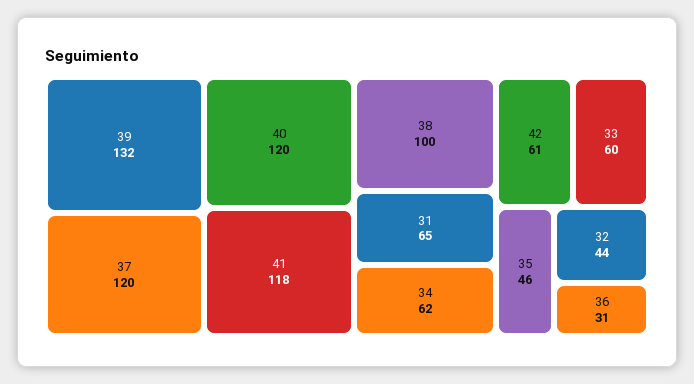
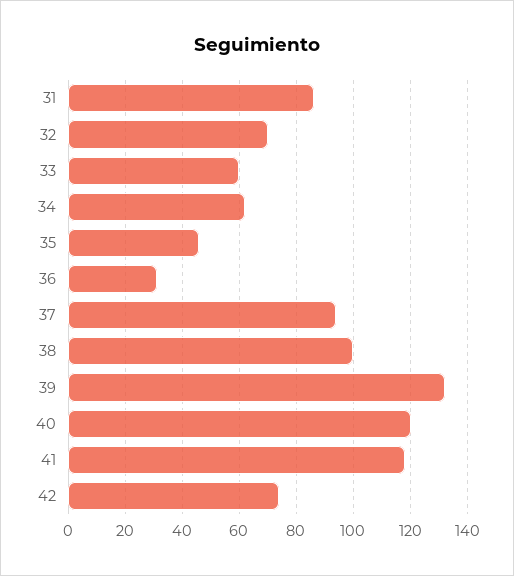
37: 120 -> 95
31: 65 -> 85
42: 61 -> 75
32: 44 -> 70

